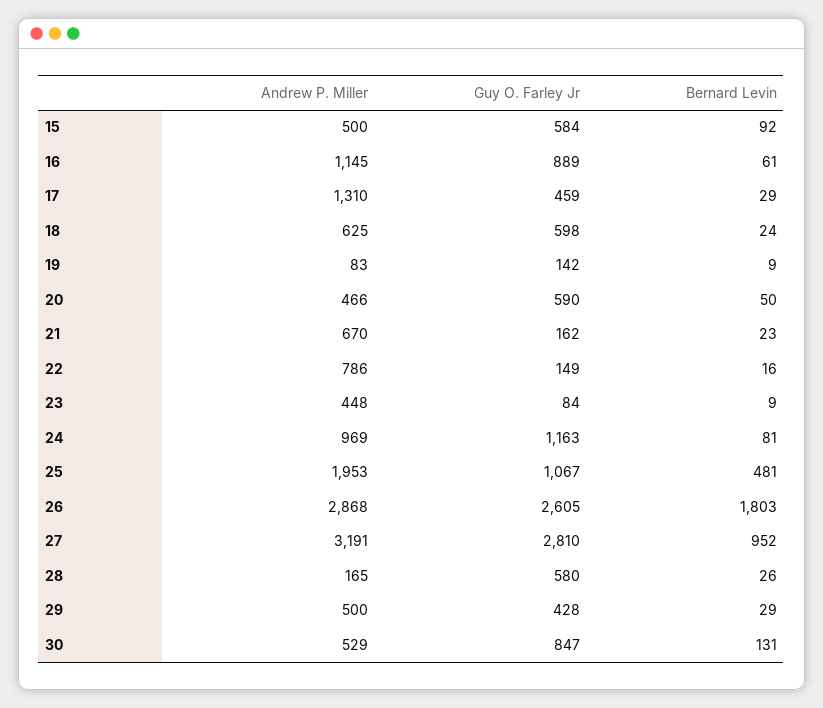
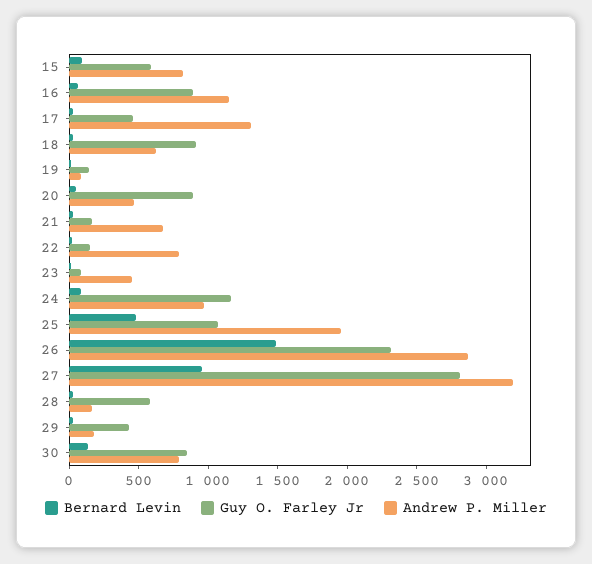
Andrew P. Miller, 15: 500 -> 800
Guy O. Farley Jr, 18: 598 -> 900
Guy O. Farley Jr, 20: 590 -> 900
Guy O. Farley Jr, 26: 2605 -> 2300
Bernard Levin, 26: 1803 -> 1500
Andrew P. Miller, 29: 500 -> 200
Andrew P. Miller, 30: 529 -> 800

